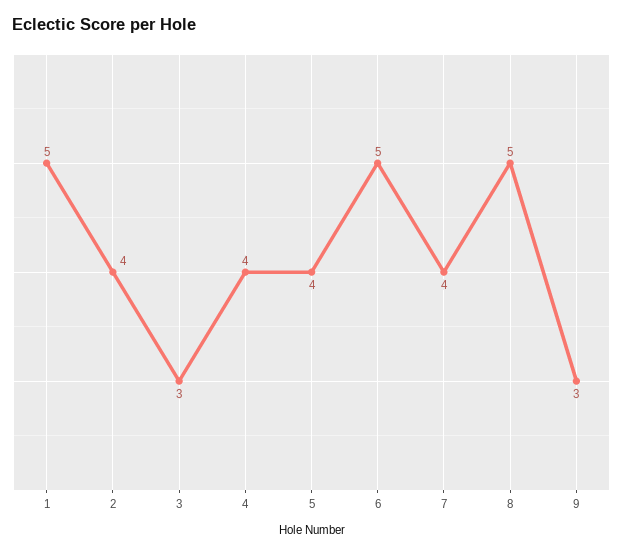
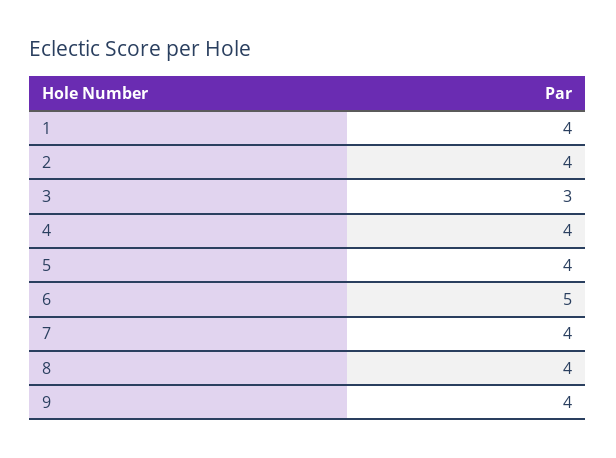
1: 5 -> 4
8: 5 -> 4
9: 3 -> 4

